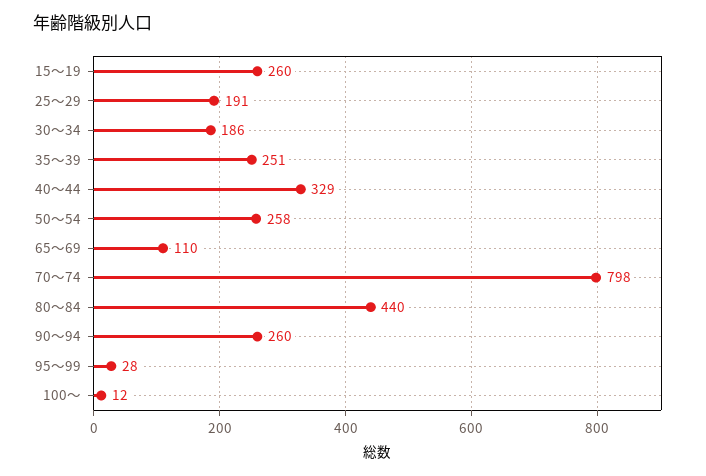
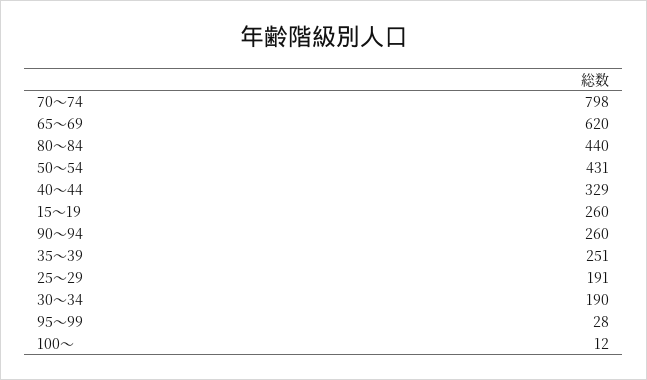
30～34: 186 -> 190
50～54: 258 -> 431
65～69: 110 -> 620

